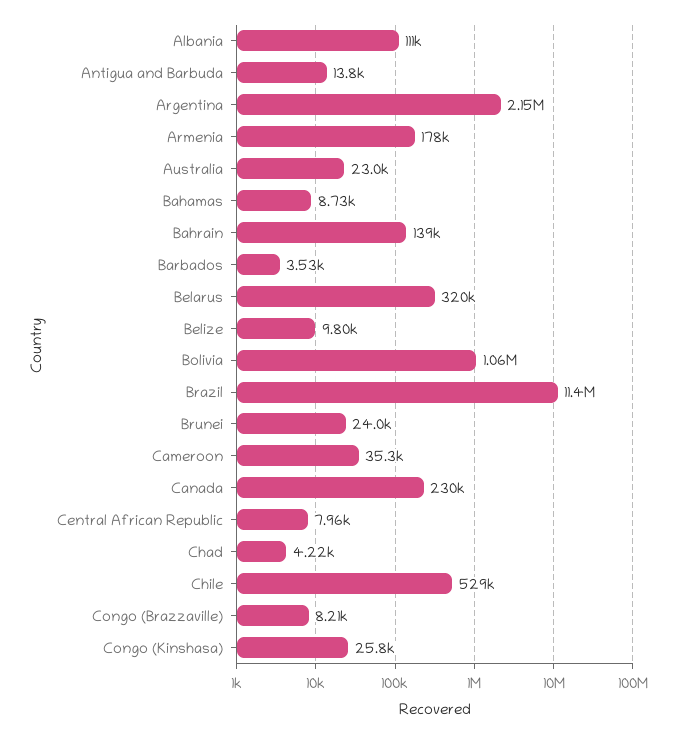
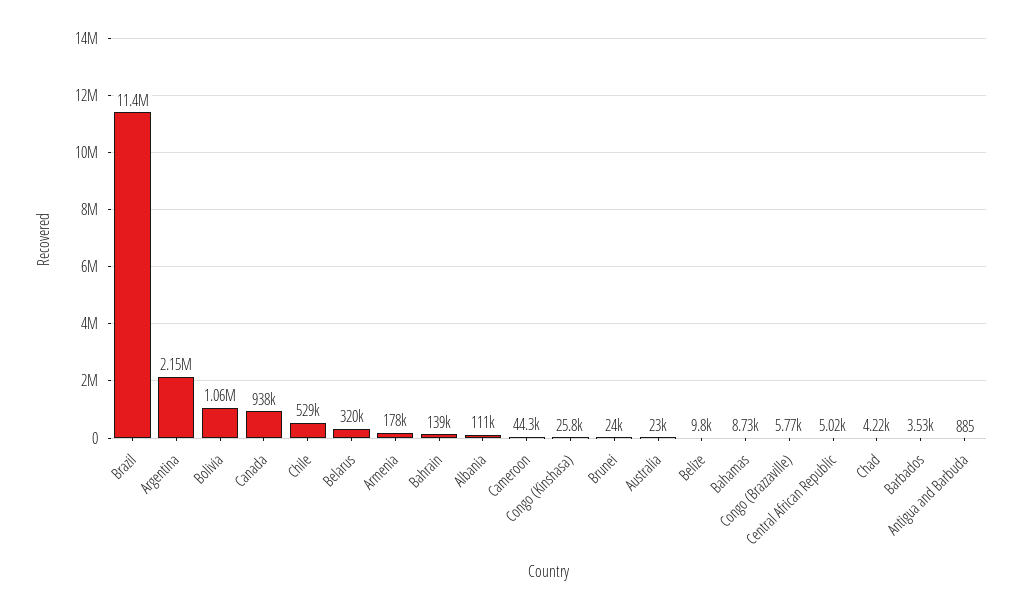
Antigua and Barbuda: 13800 -> 885
Cameroon: 35300 -> 44300
Canada: 230000 -> 938000
Central African Republic: 7960 -> 5020
Congo (Brazzaville): 8210 -> 5770

